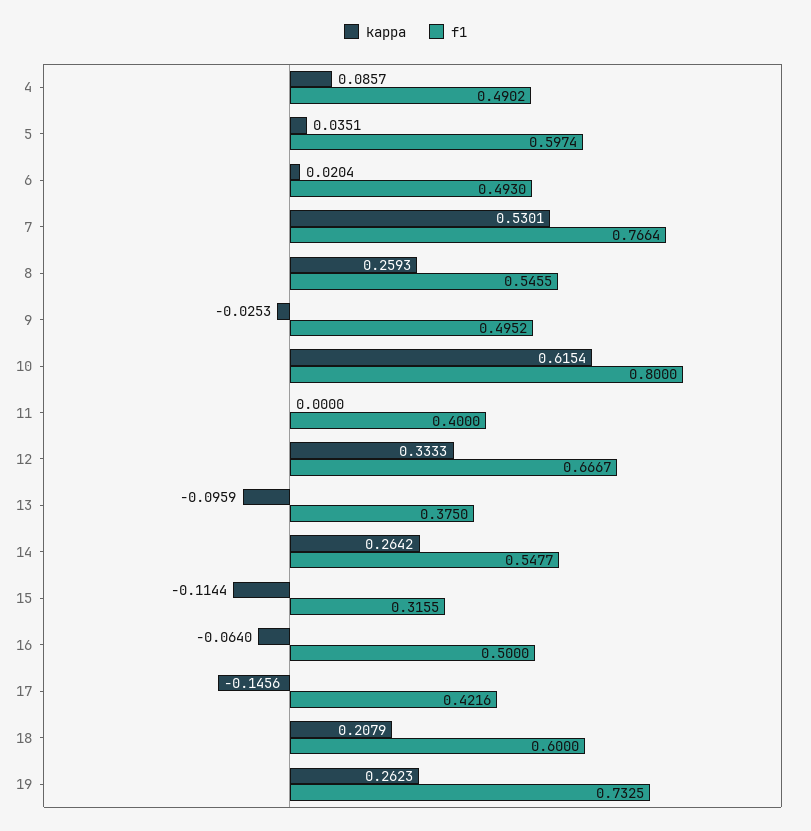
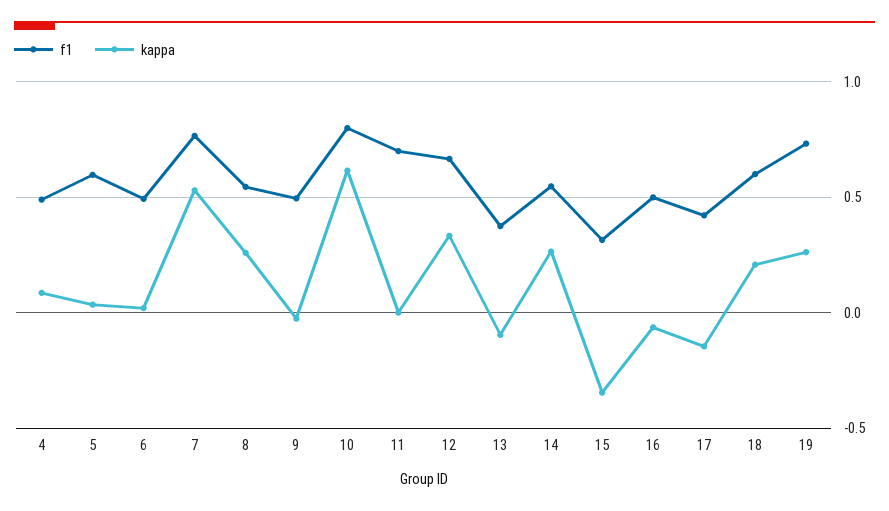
f1, 11: 0.4 -> 0.7
kappa, 15: -0.1144 -> -0.35

